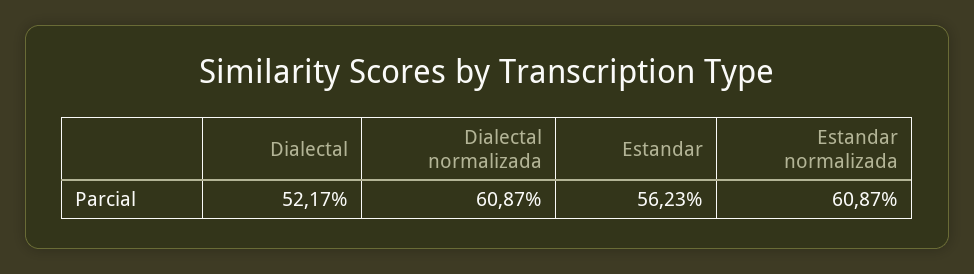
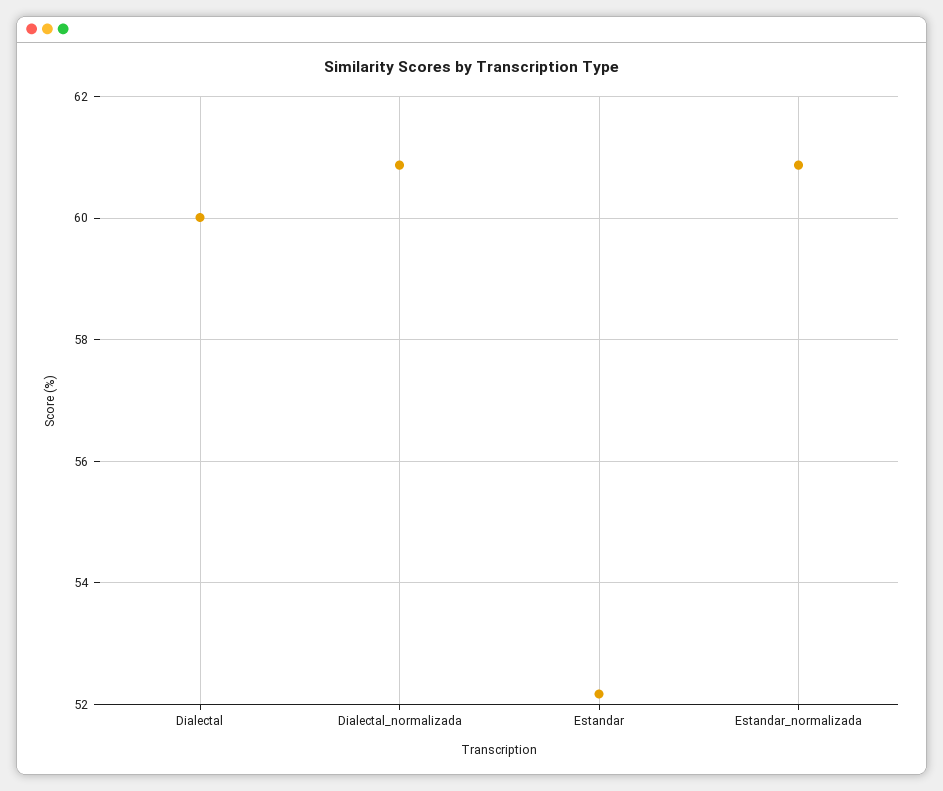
Dialectal: 52.17 -> 60
Estandar: 56.23 -> 52.2

